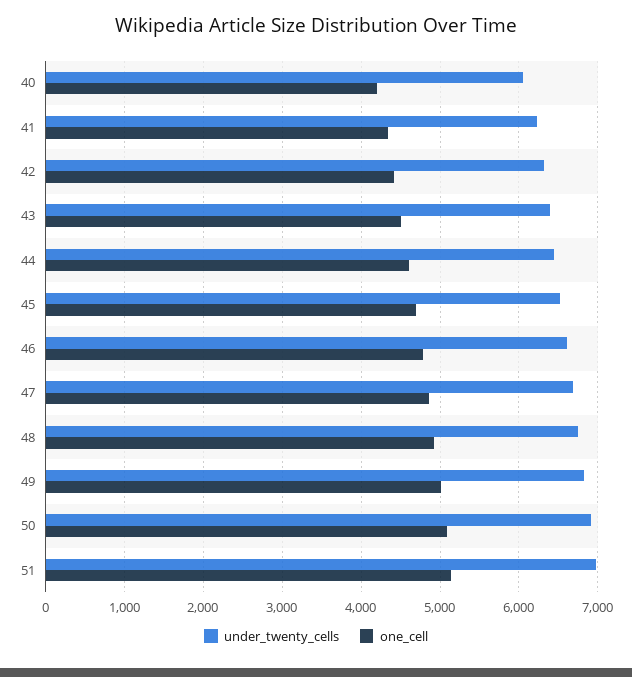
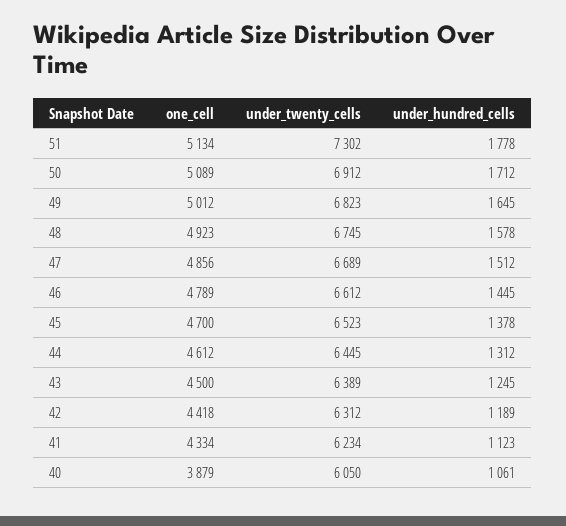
one_cell, 40: 4200 -> 3879
under_twenty_cells, 51: 7000 -> 7302
under_hundred_cells, 51: none -> 1778
under_hundred_cells, 50: none -> 1712
under_hundred_cells, 49: none -> 1645
under_hundred_cells, 48: none -> 1578
under_hundred_cells, 47: none -> 1512
under_hundred_cells, 46: none -> 1445
under_hundred_cells, 45: none -> 1378
under_hundred_cells, 44: none -> 1312
under_hundred_cells, 43: none -> 1245
under_hundred_cells, 42: none -> 1189
under_hundred_cells, 41: none -> 1123
under_hundred_cells, 40: none -> 1061

